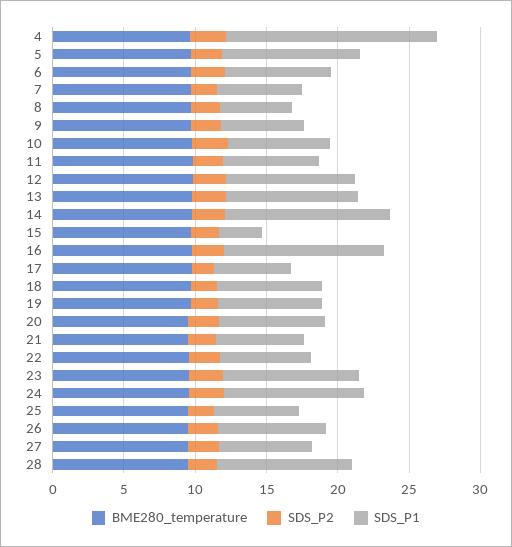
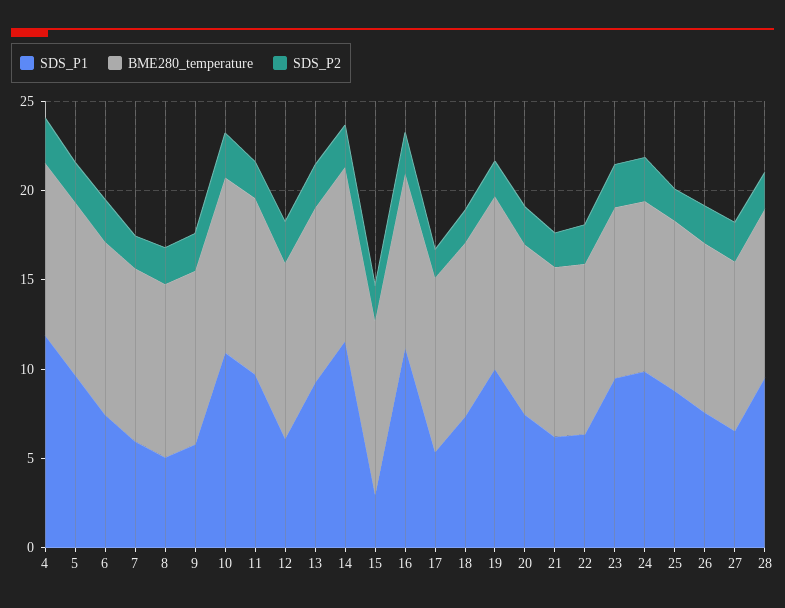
SDS_P1, 4: 15 -> 12
SDS_P1, 10: 7 -> 11
SDS_P1, 11: 7 -> 10
SDS_P1, 12: 9 -> 6
SDS_P1, 19: 7 -> 10
SDS_P1, 25: 6 -> 9

